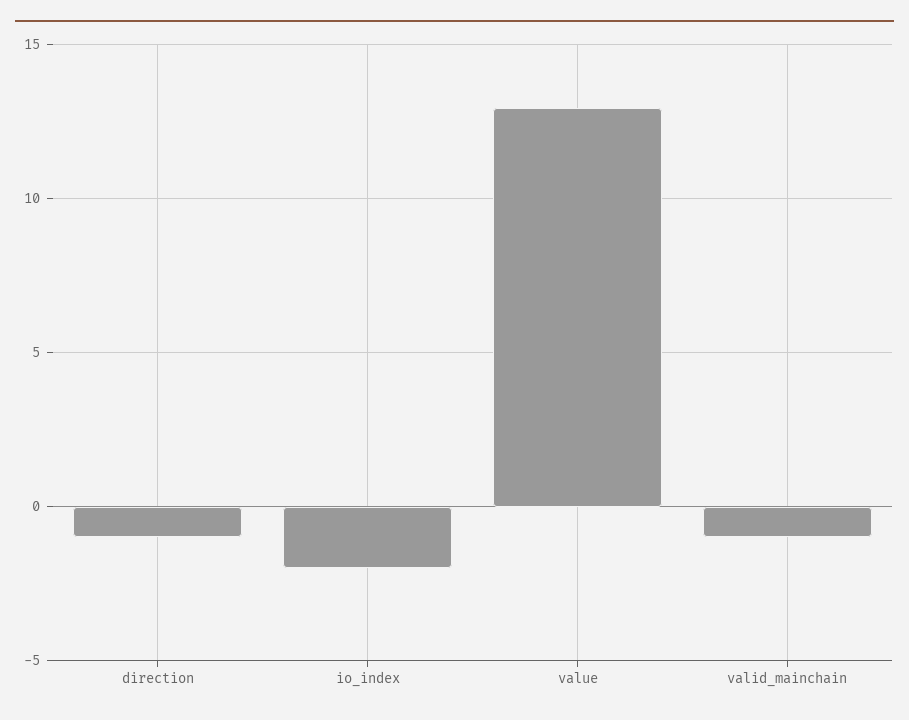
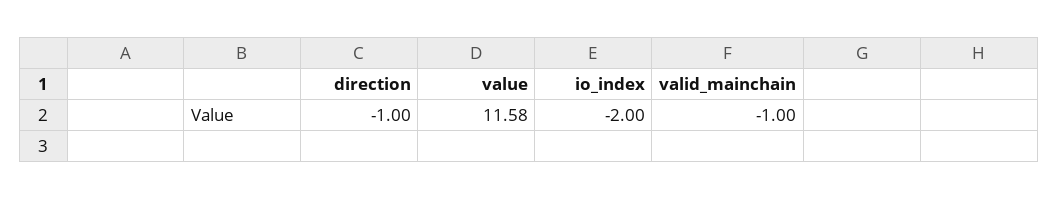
value: 13 -> 11.58

